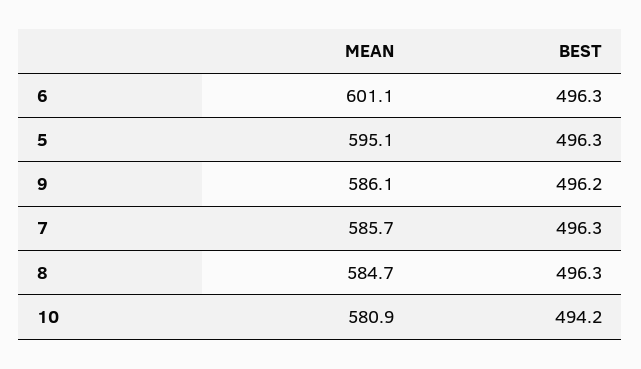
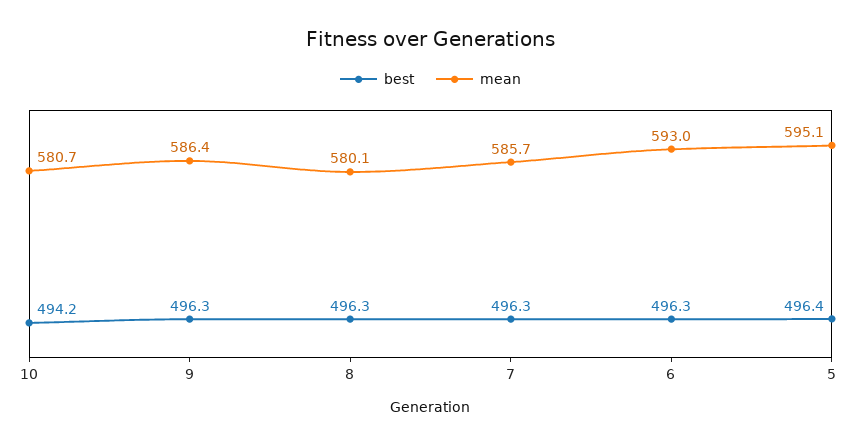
MEAN, 6: 601.1 -> 593
BEST, 5: 496.3 -> 496.4
MEAN, 9: 586.1 -> 586.4
BEST, 9: 496.2 -> 496.3
MEAN, 8: 584.7 -> 580.1
MEAN, 10: 580.9 -> 580.7

